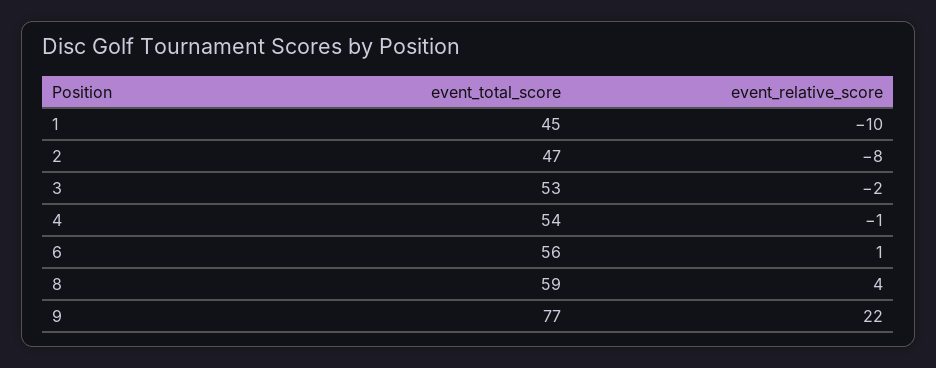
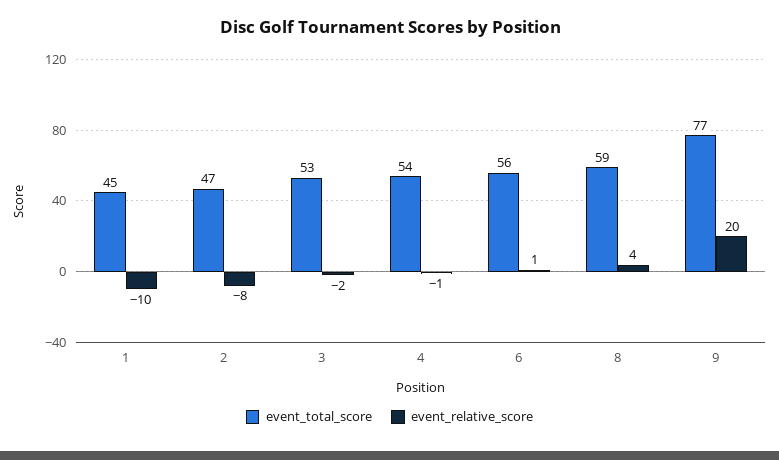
event_relative_score, 9: 22 -> 20

